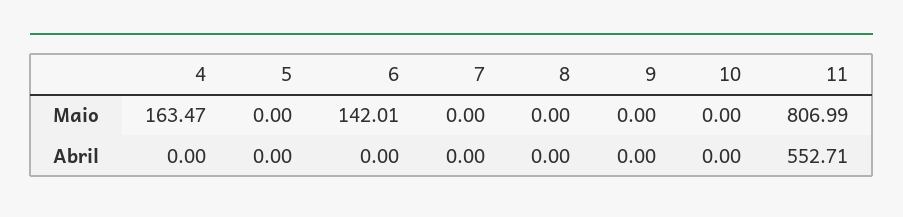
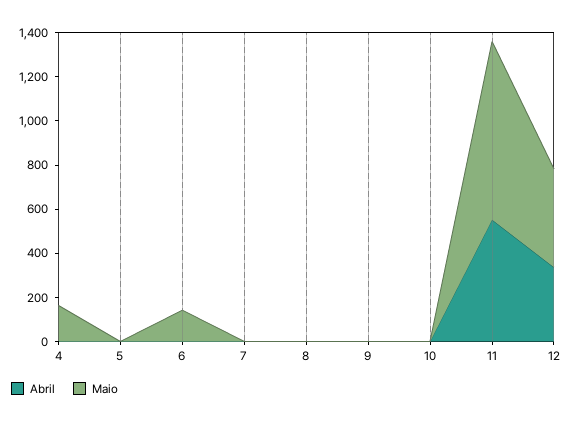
Abril, 12: none -> 350
Maio, 12: none -> 450

